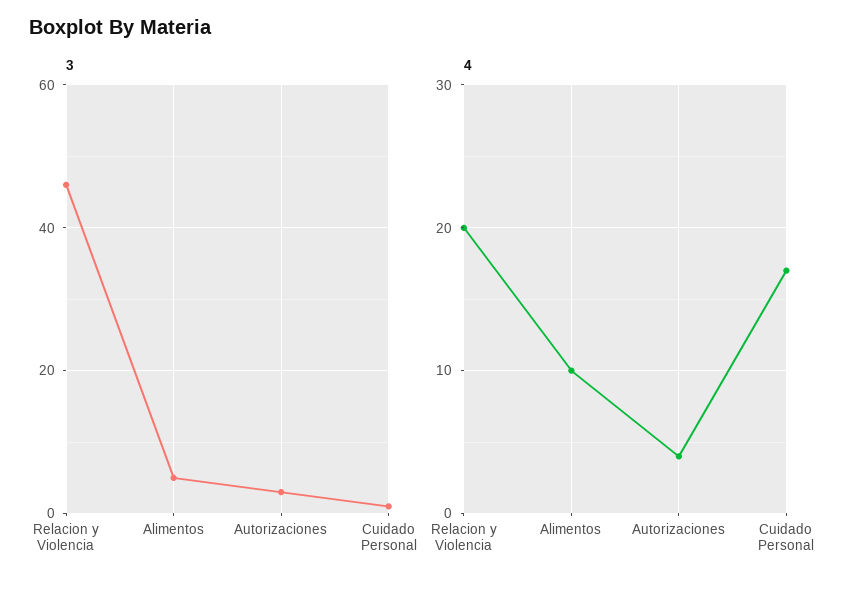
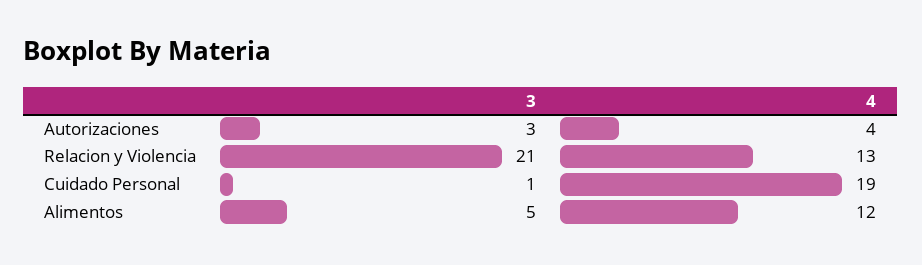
3, Relacion y Violencia: 45 -> 21
4, Relacion y Violencia: 20 -> 13
4, Alimentos: 10 -> 12
4, Cuidado Personal: 17 -> 19

